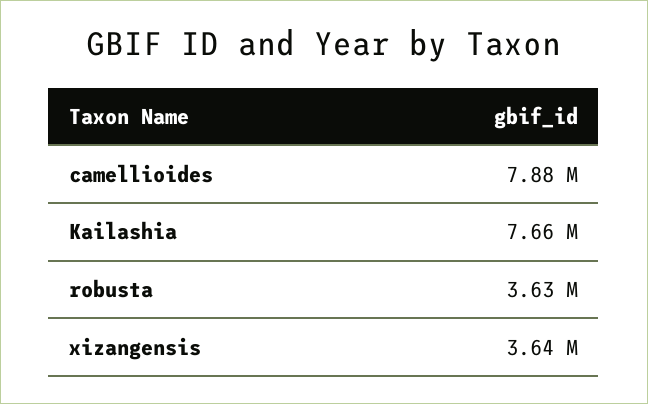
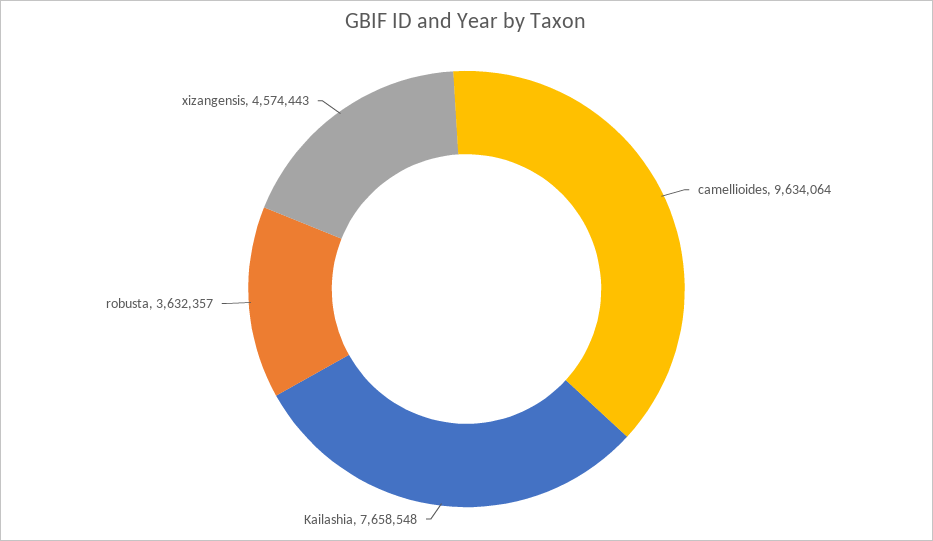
camellioides: 7880000 -> 9634064
xizangensis: 3640000 -> 4574443

